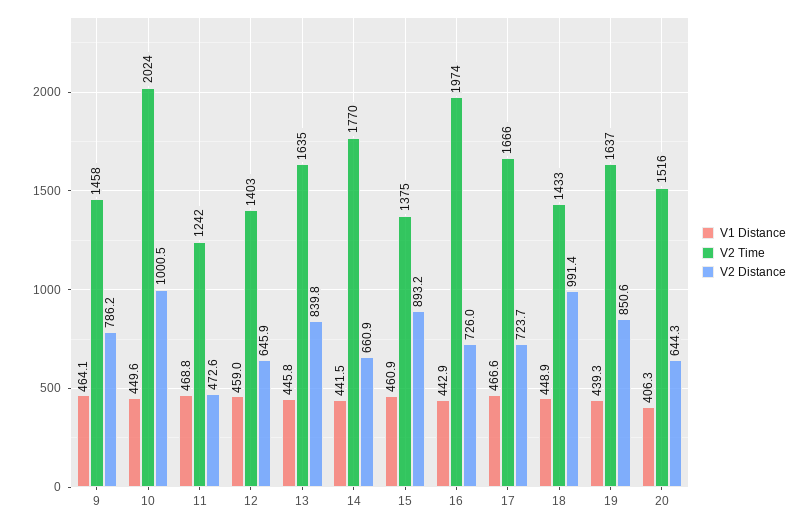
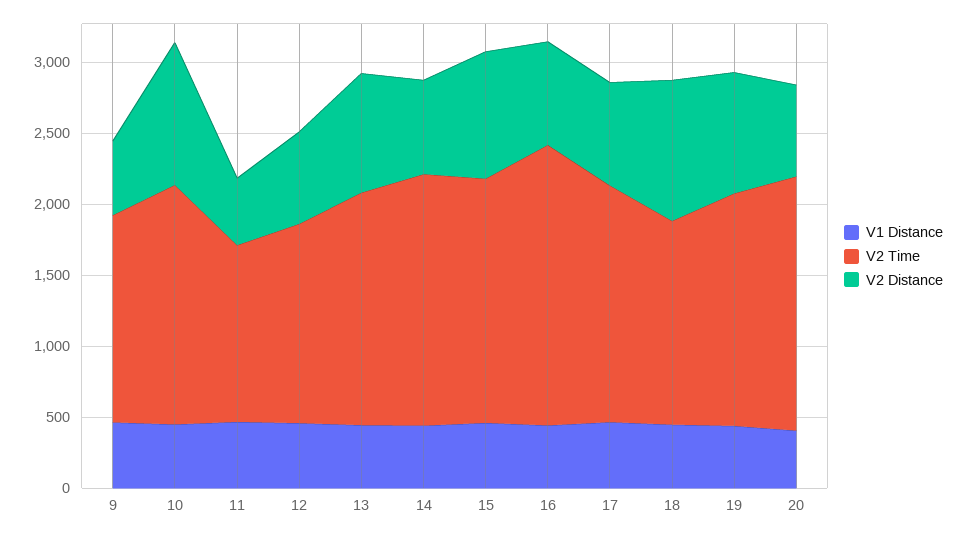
V2 Distance, 9: 786.2 -> 500
V2 Time, 10: 2024 -> 1700
V2 Time, 15: 1375 -> 1700
V2 Time, 20: 1516 -> 1800

